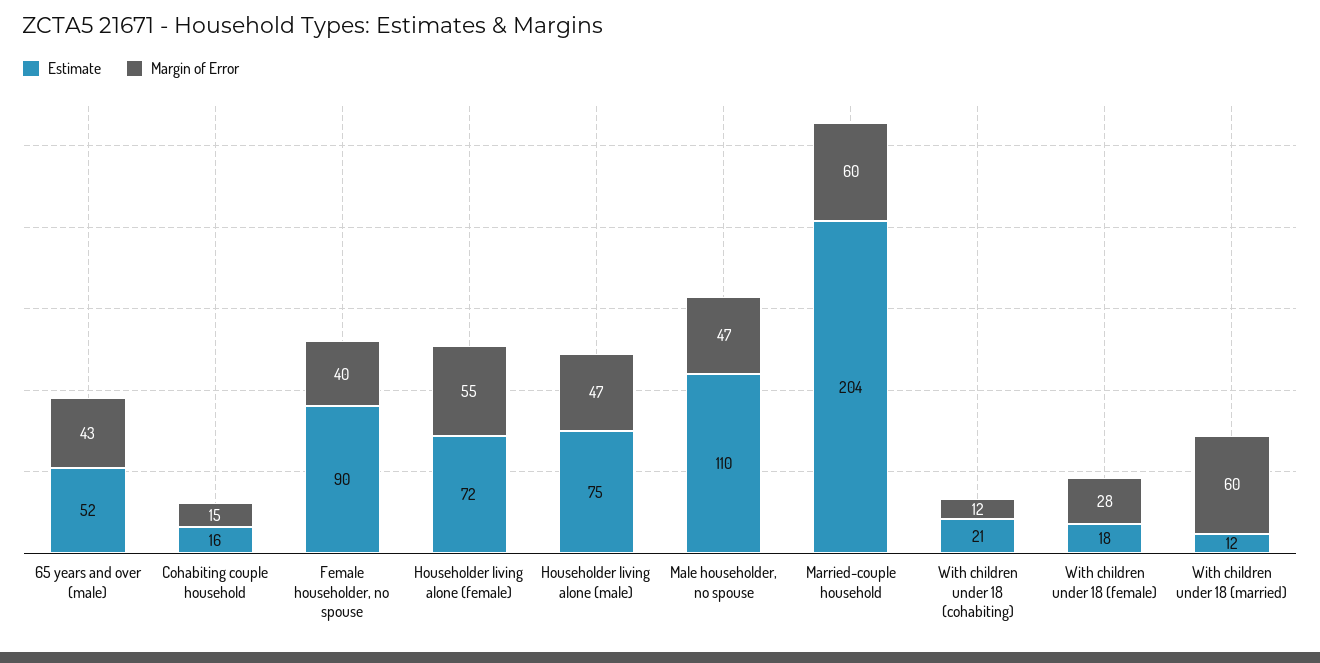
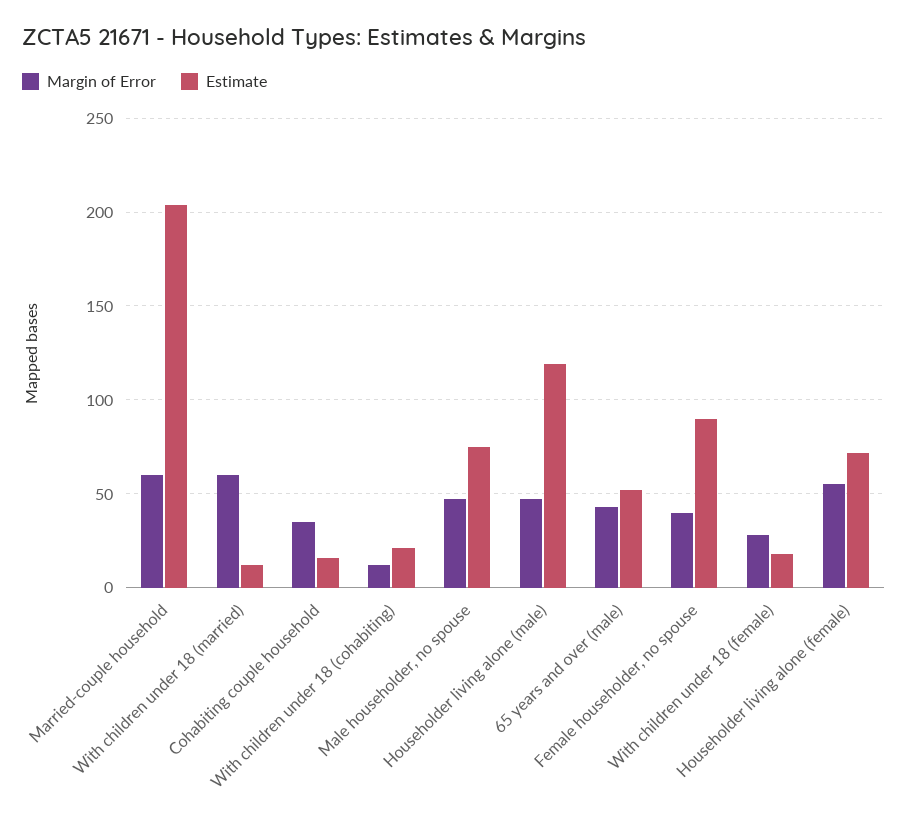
Margin of Error, Cohabiting couple household: 15 -> 35
Estimate, Householder living alone (male): 75 -> 120
Estimate, Male householder, no spouse: 110 -> 75

